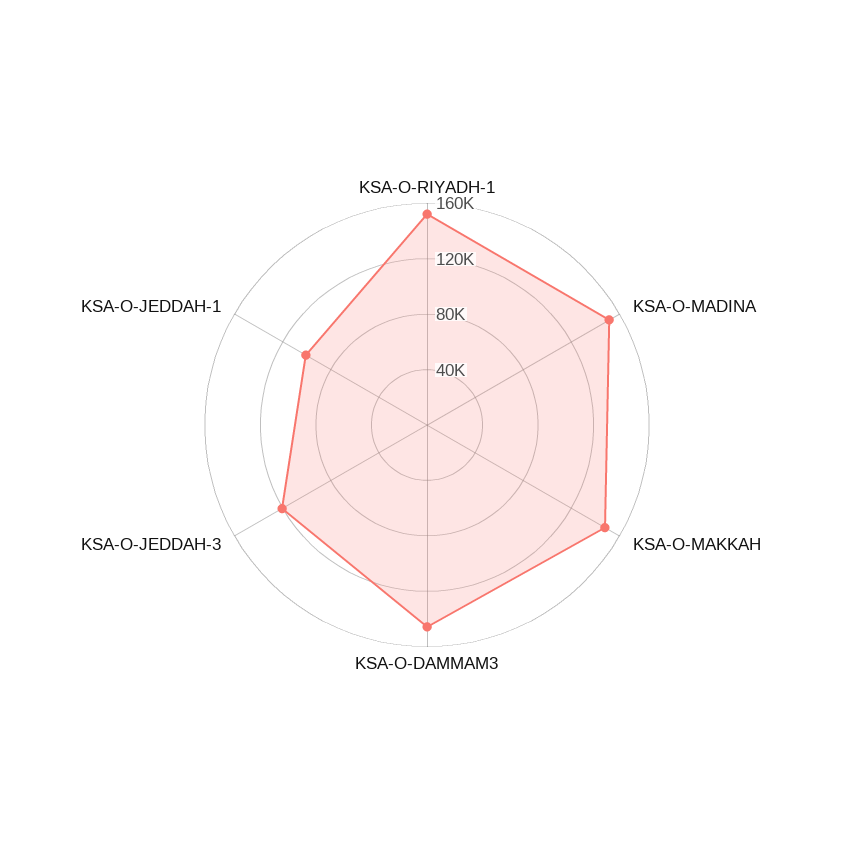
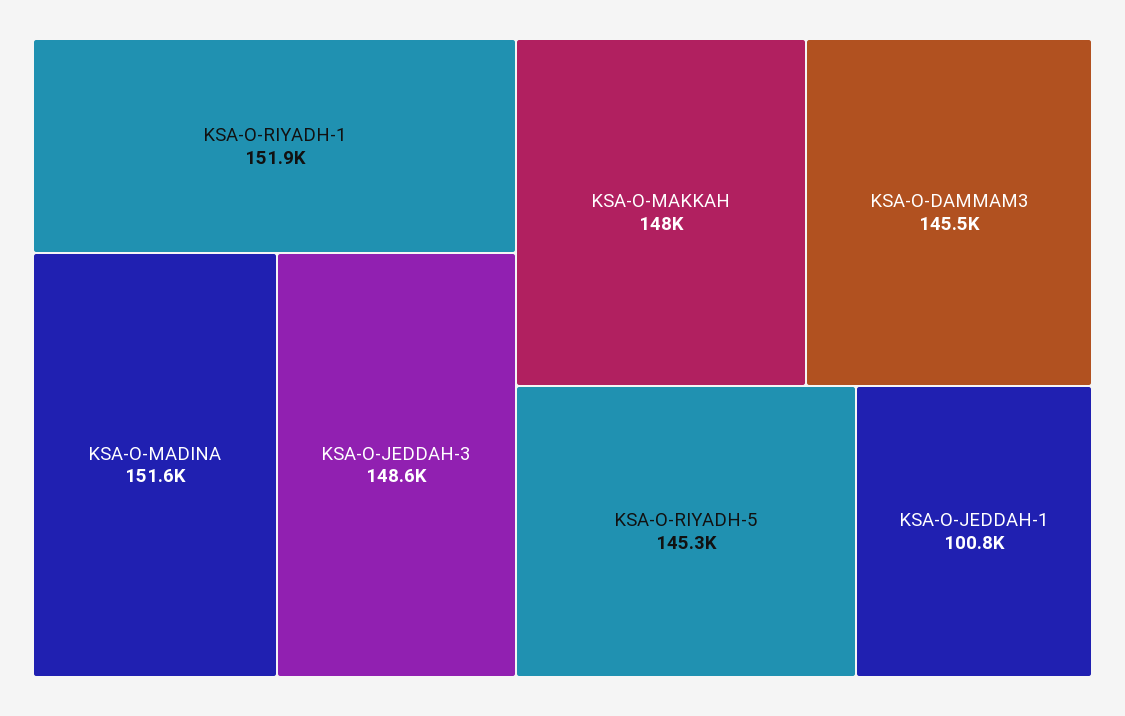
KSA-O-JEDDAH-3: 120000 -> 148600
KSA-O-RIYADH-5: none -> 145300

